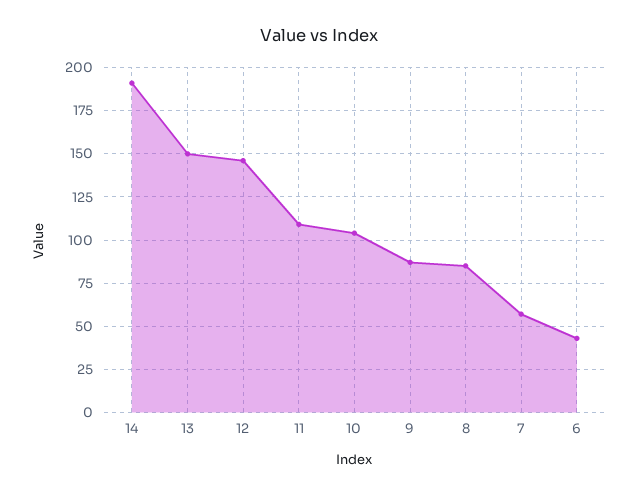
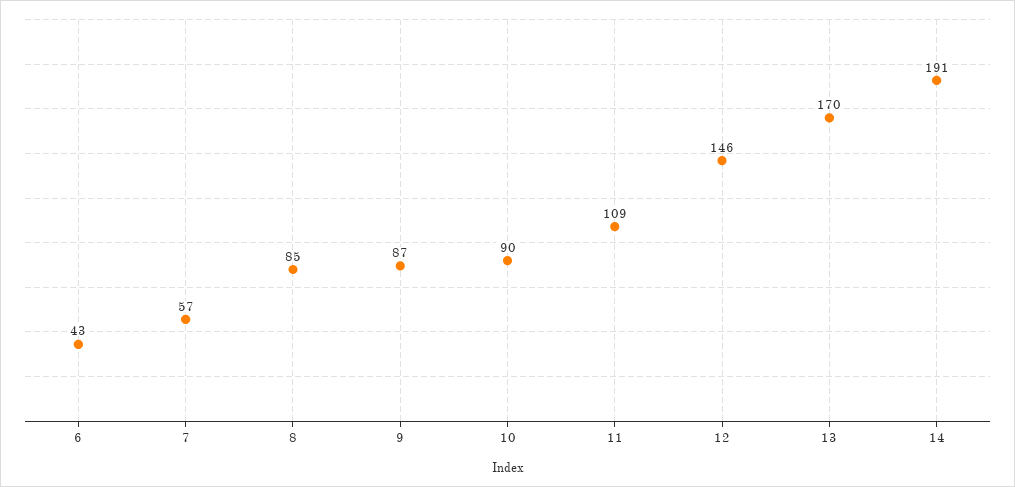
13: 150 -> 170
10: 105 -> 90

